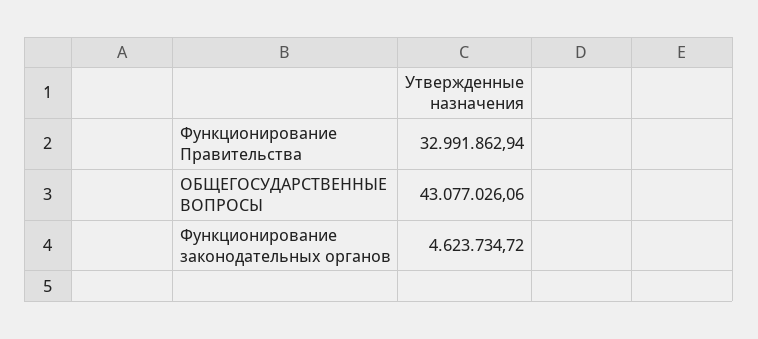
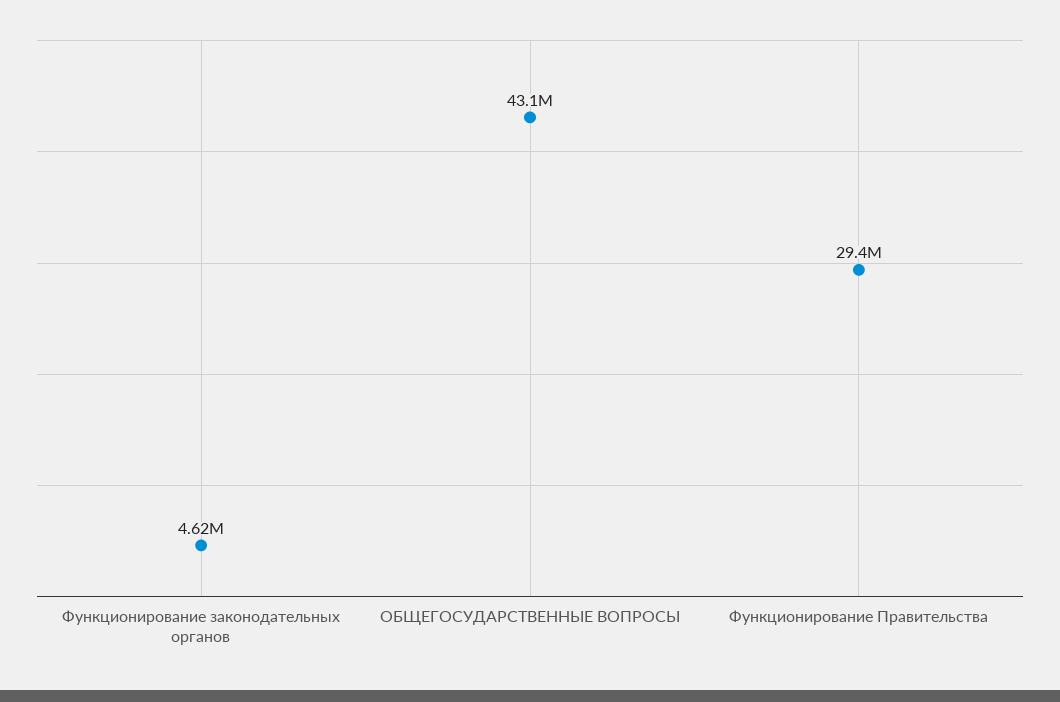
Функционирование Правительства: 32991862.94 -> 29400000

